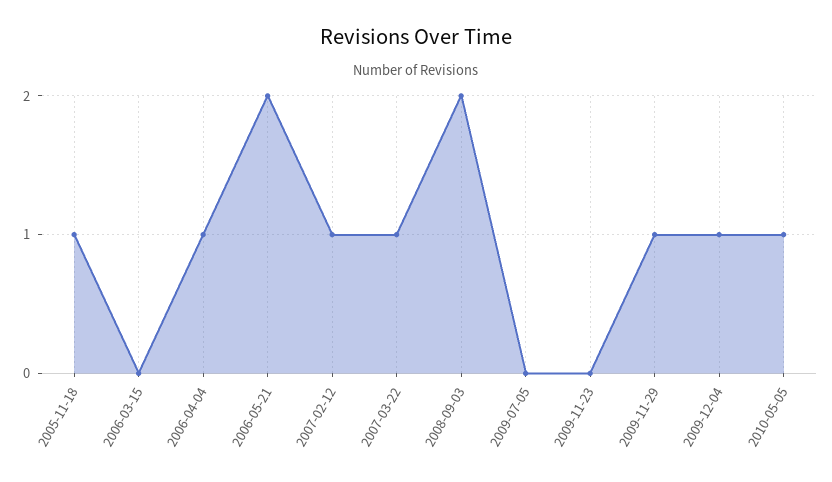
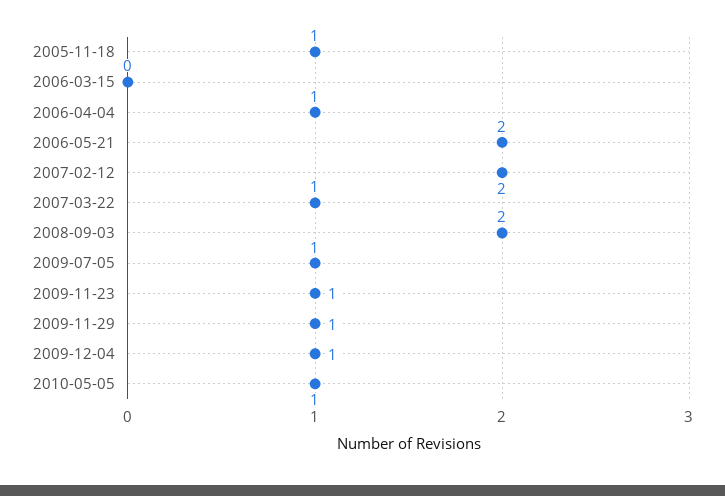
2007-02-12: 1 -> 2
2009-07-05: 0 -> 1
2009-11-23: 0 -> 1

